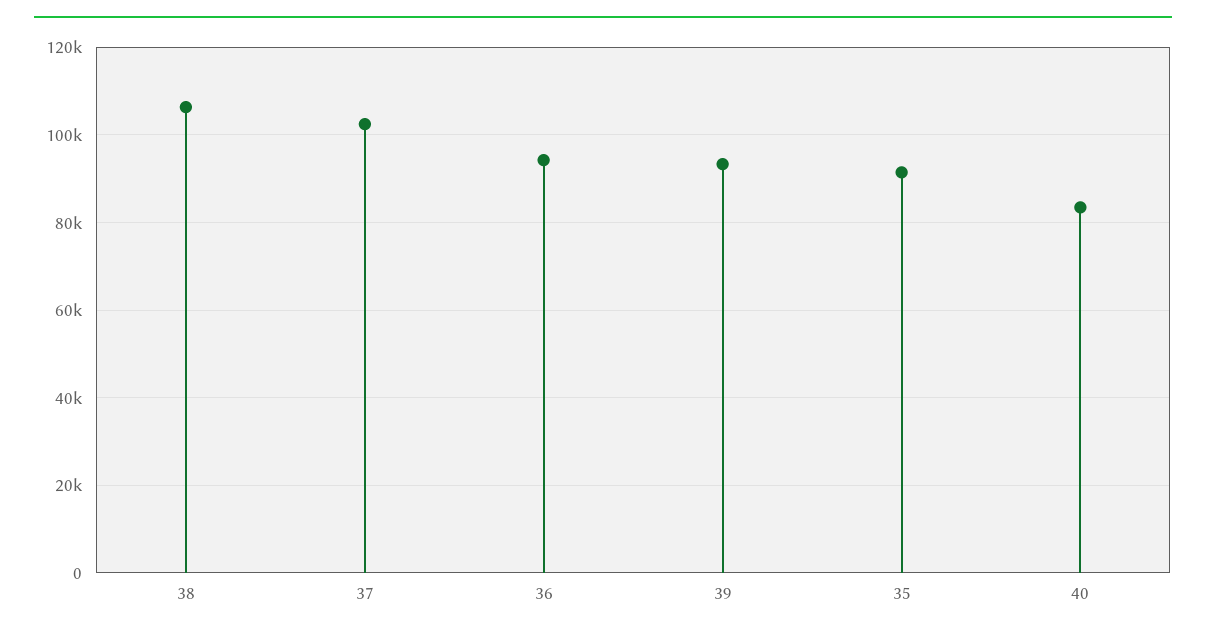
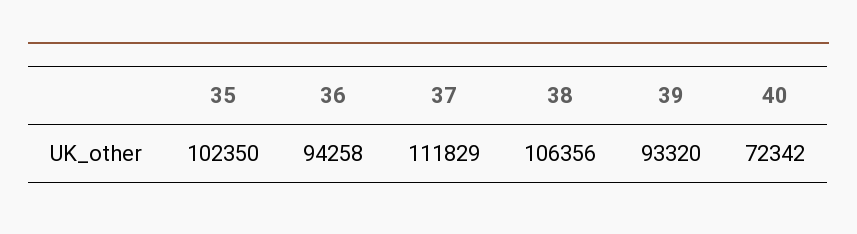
37: 102000 -> 111829
35: 92000 -> 102350
40: 84000 -> 72342

